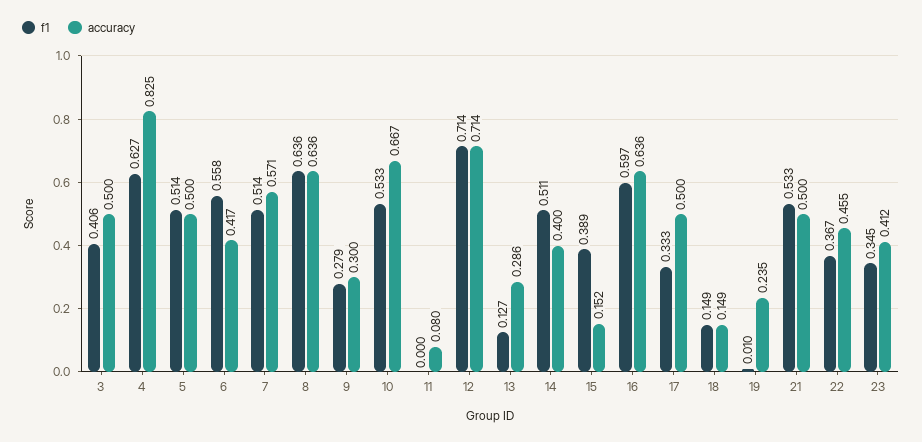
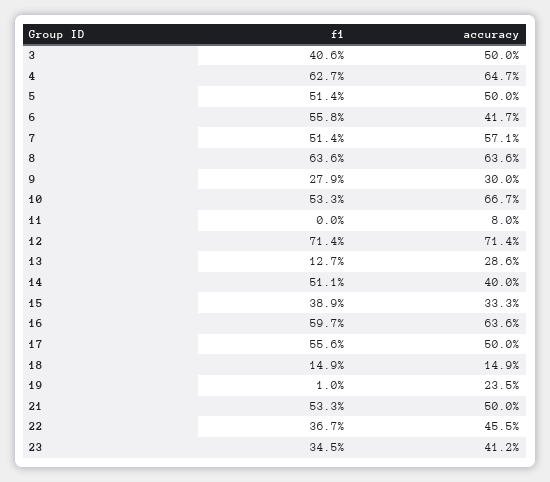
accuracy, 4: 0.825 -> 0.647
accuracy, 15: 0.152 -> 0.333
f1, 17: 0.333 -> 0.556

